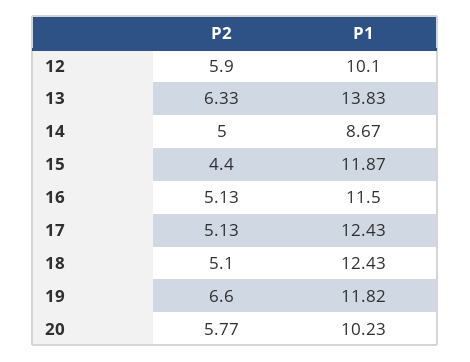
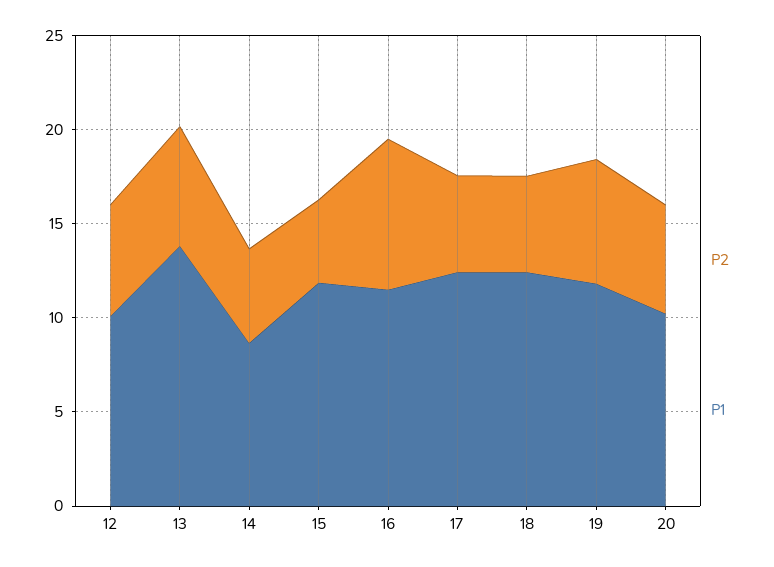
P2, 16: 5.13 -> 8

